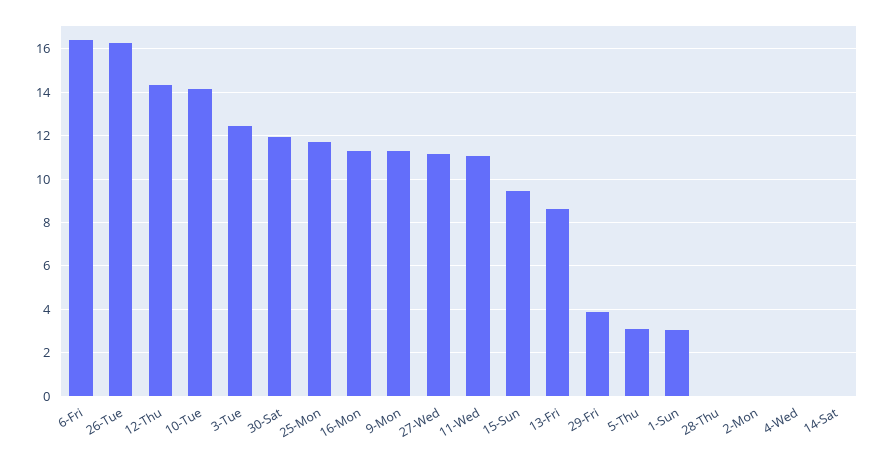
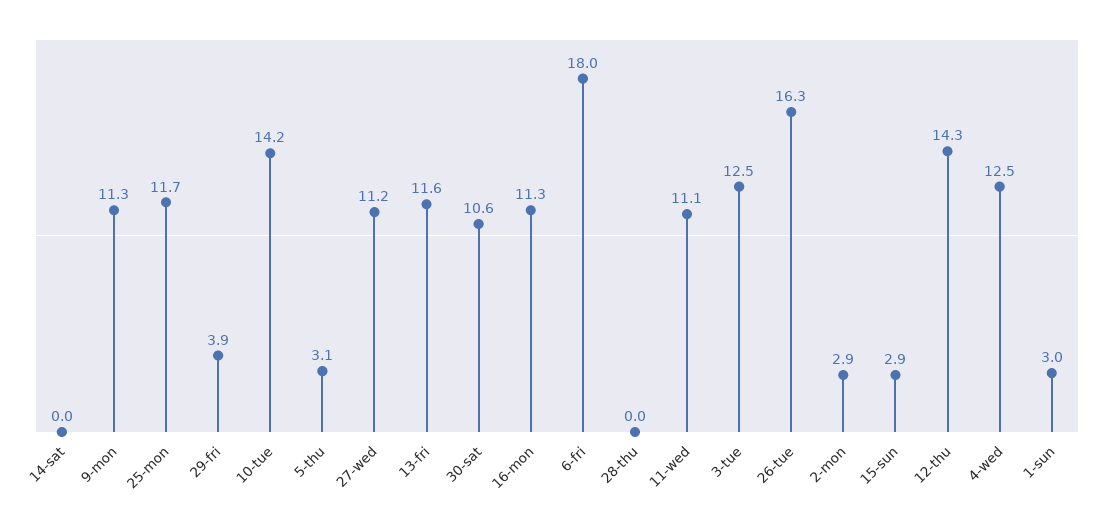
6-Fri: 16.5 -> 18
30-Sat: 12 -> 10.6
15-Sun: 9.5 -> 2.9
13-Fri: 8.5 -> 11.6
2-Mon: 0 -> 2.9
4-Wed: 0 -> 12.5

